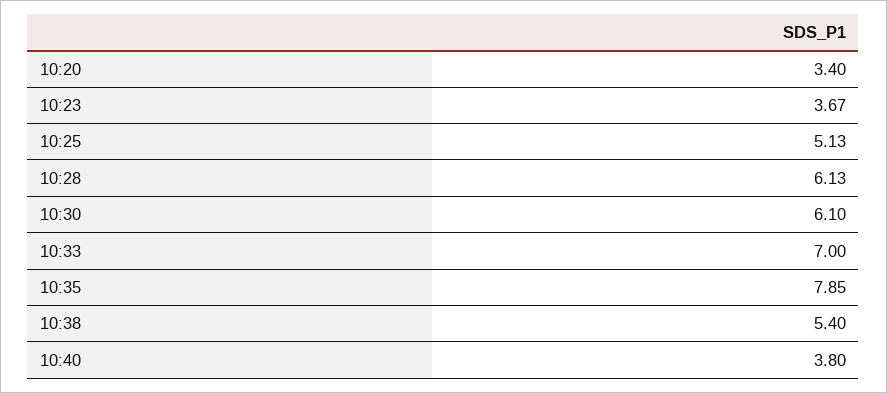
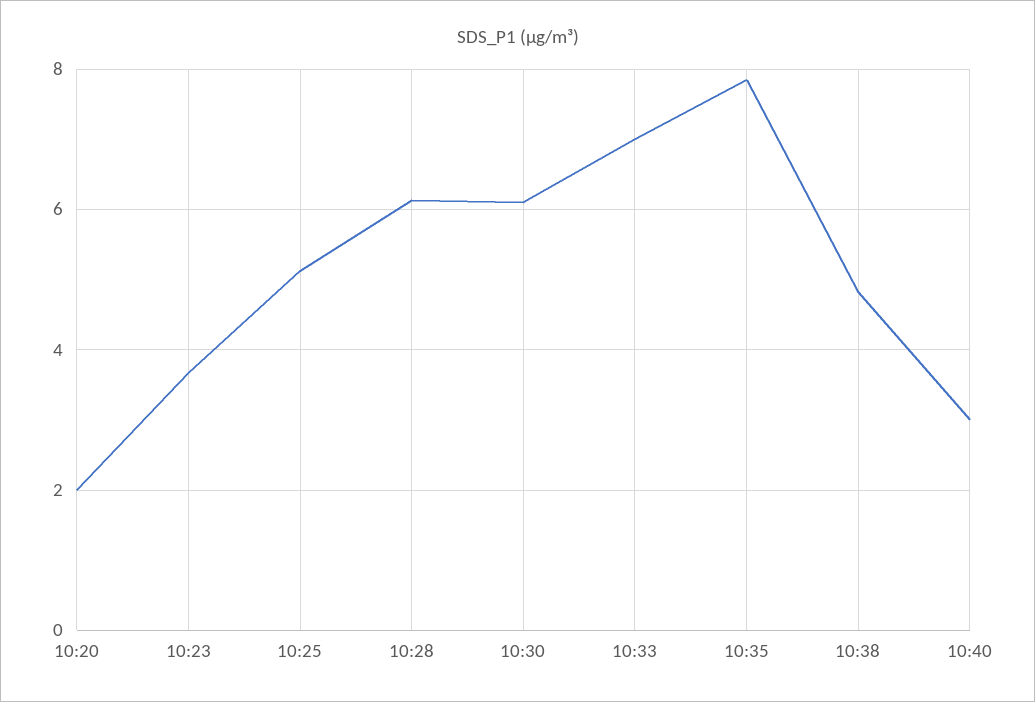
10:20: 3.4 -> 2
10:38: 5.4 -> 4.8
10:40: 3.8 -> 3

